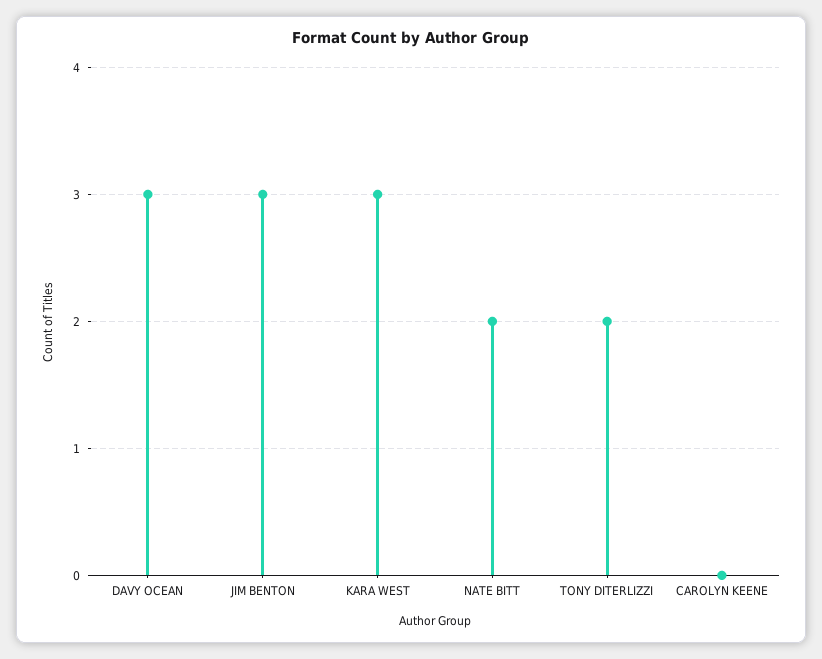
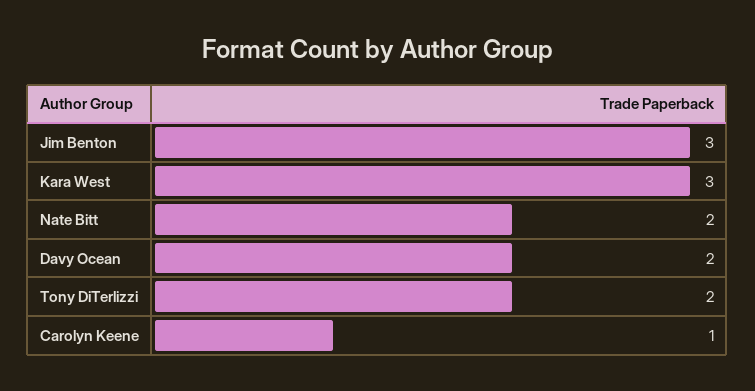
DAVY OCEAN: 3 -> 2
CAROLYN KEENE: 0 -> 1

